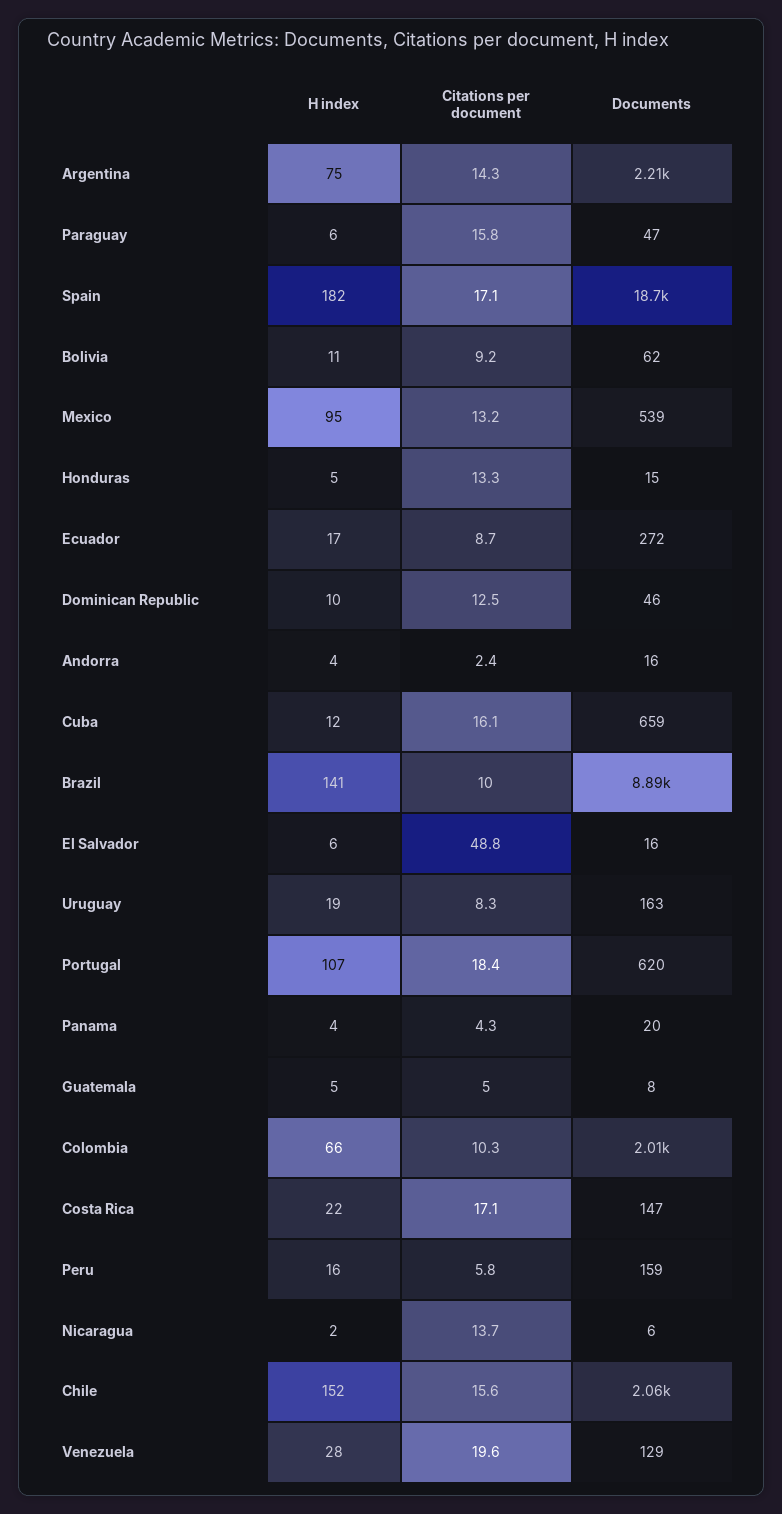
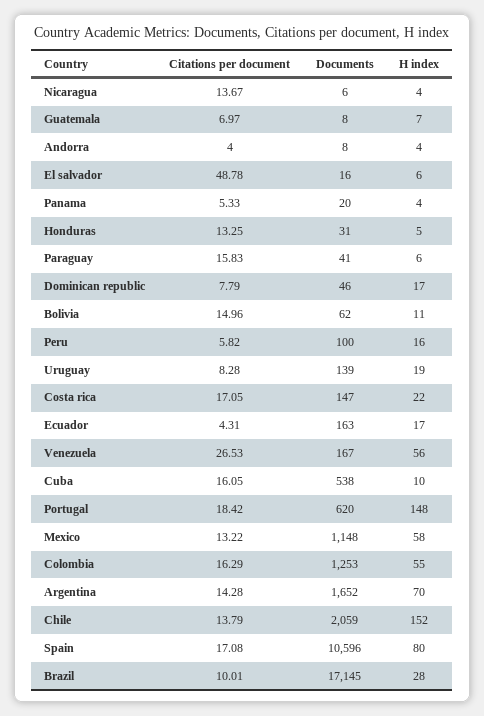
H index, Argentina: 75 -> 70
Documents, Argentina: 2210 -> 1652
Documents, Paraguay: 47 -> 41
H index, Spain: 182 -> 80
Documents, Spain: 18700 -> 10596
Citations per document, Bolivia: 9.2 -> 14.96
H index, Mexico: 95 -> 58
Documents, Mexico: 539 -> 1148
Documents, Honduras: 15 -> 31
Citations per document, Ecuador: 8.7 -> 4.31
Documents, Ecuador: 272 -> 163
H index, Dominican Republic: 10 -> 17
Citations per document, Dominican Republic: 12.5 -> 7.79
Citations per document, Andorra: 2.4 -> 4
Documents, Andorra: 16 -> 8
H index, Cuba: 12 -> 10
Documents, Cuba: 659 -> 538
H index, Brazil: 141 -> 28
Documents, Brazil: 8890 -> 17145
Documents, Uruguay: 163 -> 139
H index, Portugal: 107 -> 148
Citations per document, Panama: 4.3 -> 5.33
H index, Guatemala: 5 -> 7
Citations per document, Guatemala: 5 -> 6.97
H index, Colombia: 66 -> 55
Citations per document, Colombia: 10.3 -> 16.29
Documents, Colombia: 2010 -> 1253
Documents, Peru: 159 -> 100
H index, Nicaragua: 2 -> 4
Citations per document, Chile: 15.6 -> 13.79
H index, Venezuela: 28 -> 56
Citations per document, Venezuela: 19.6 -> 26.53
Documents, Venezuela: 129 -> 167

